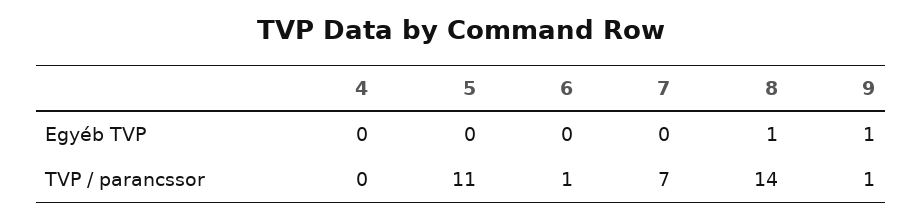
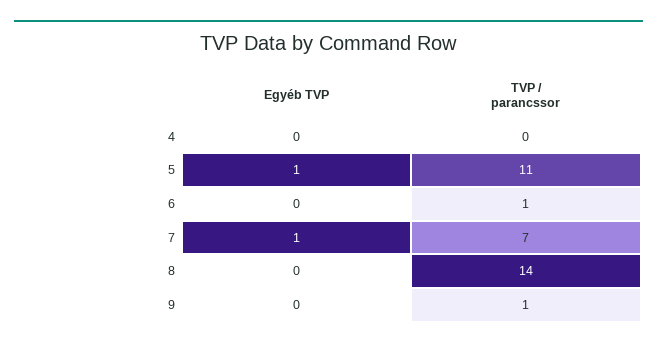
5, Egyéb TVP: 0 -> 1
7, Egyéb TVP: 0 -> 1
8, Egyéb TVP: 1 -> 0
9, Egyéb TVP: 1 -> 0

